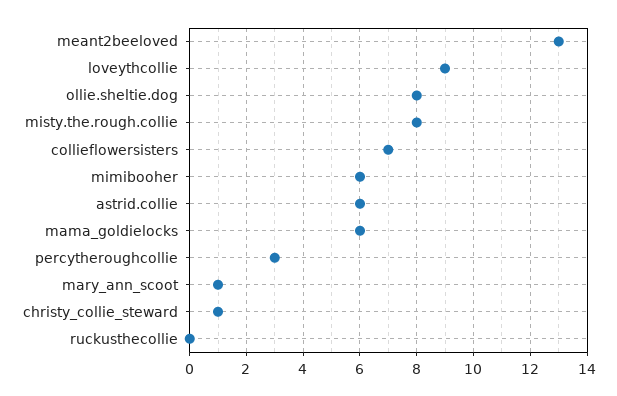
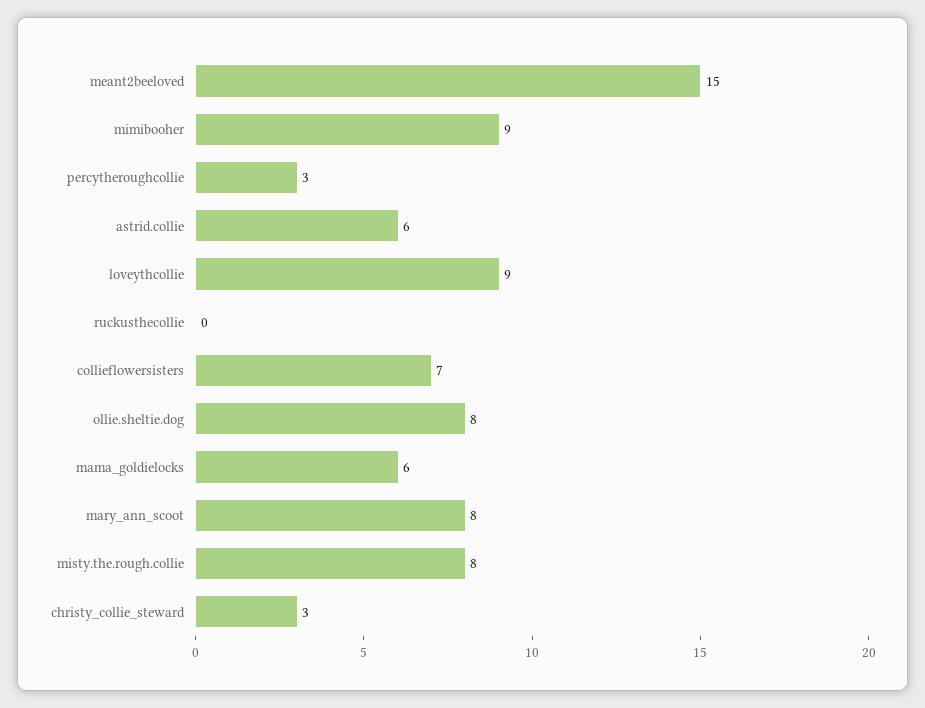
meant2beeloved: 13 -> 15
mimibooher: 6 -> 9
mary_ann_scoot: 1 -> 8
christy_collie_steward: 1 -> 3

